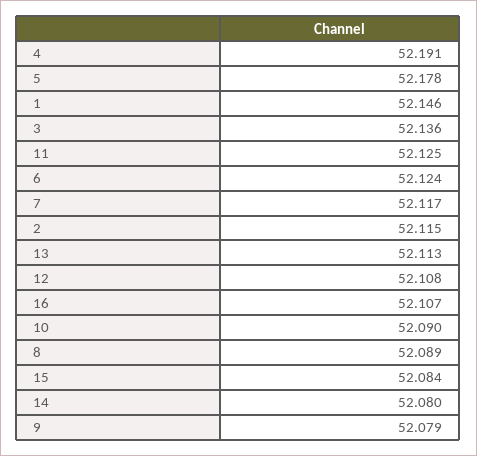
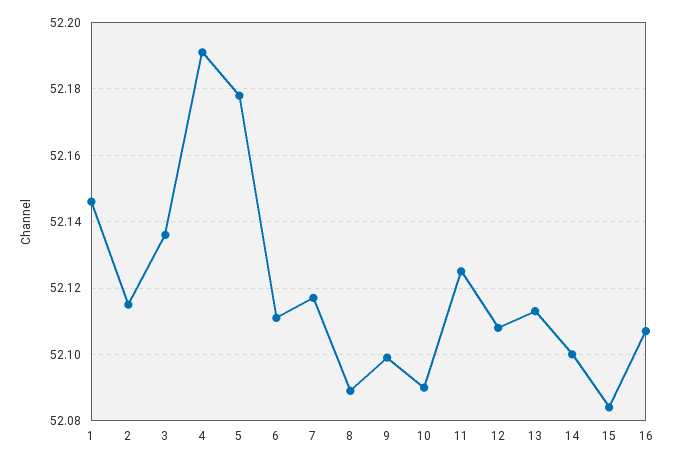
6: 52.124 -> 52.11
14: 52.08 -> 52.1
9: 52.079 -> 52.1

